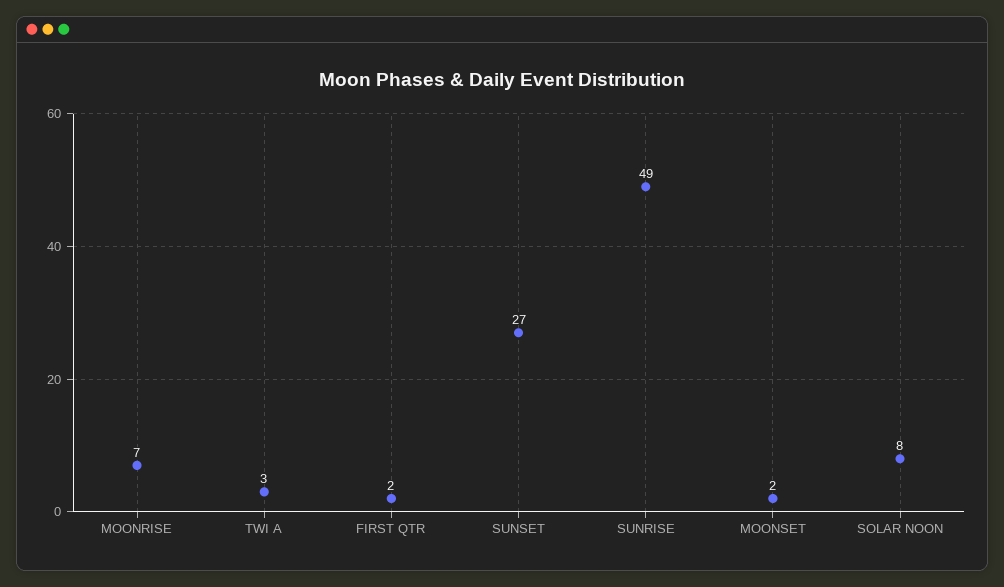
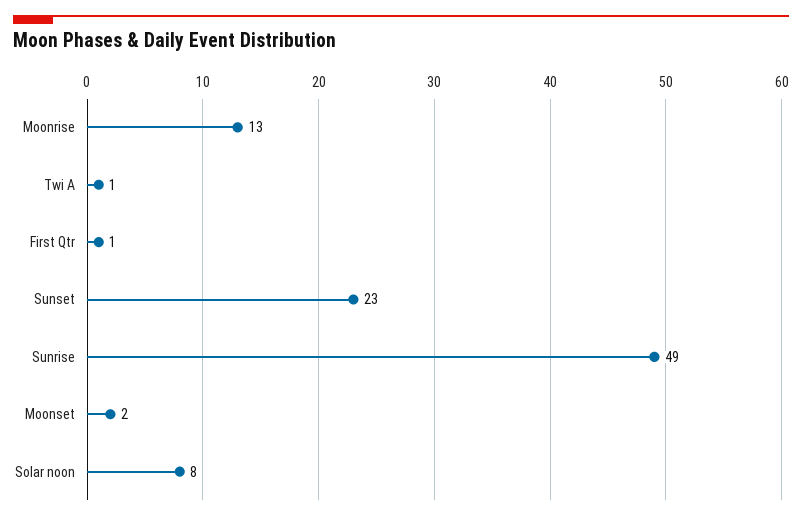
MOONRISE: 7 -> 13
TWI A: 3 -> 1
FIRST QTR: 2 -> 1
SUNSET: 27 -> 23

